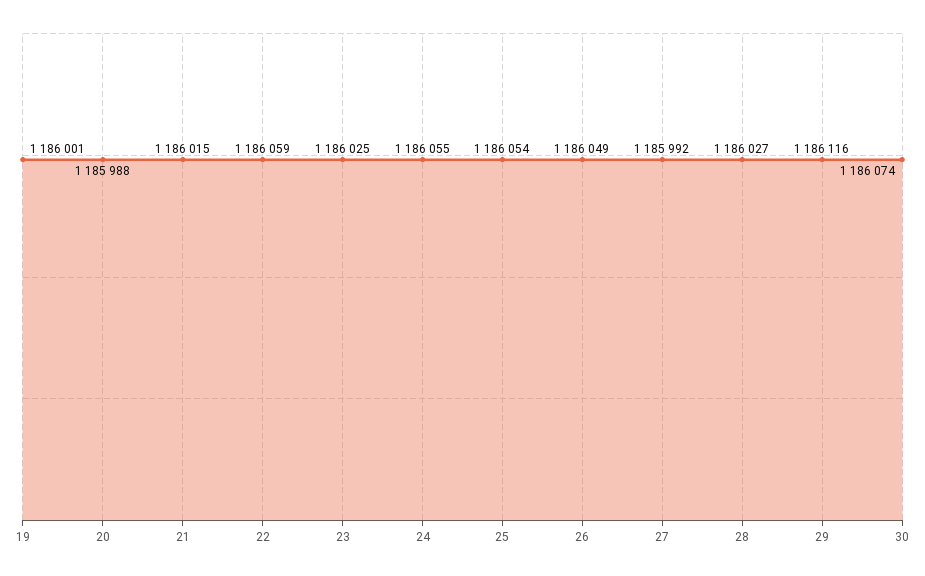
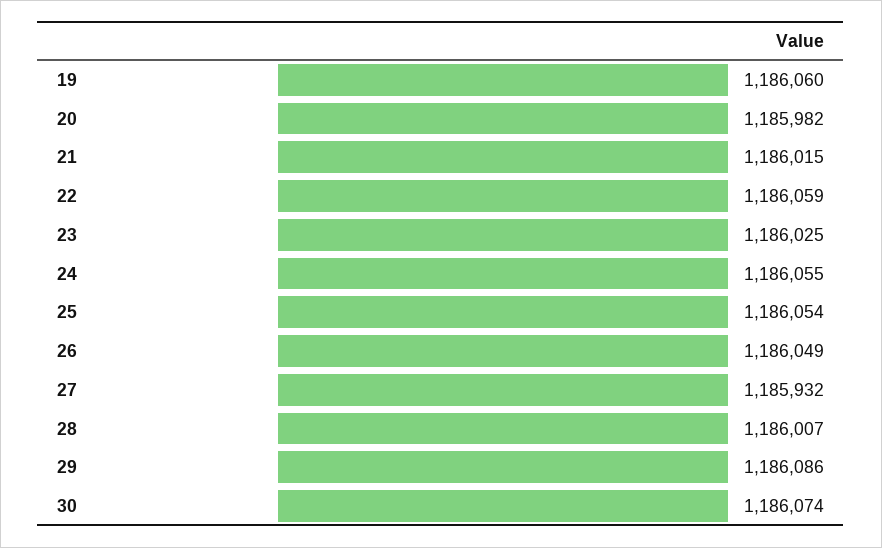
19: 1186001 -> 1186060
20: 1185988 -> 1185982
27: 1185992 -> 1185932
28: 1186027 -> 1186007
29: 1186116 -> 1186086

